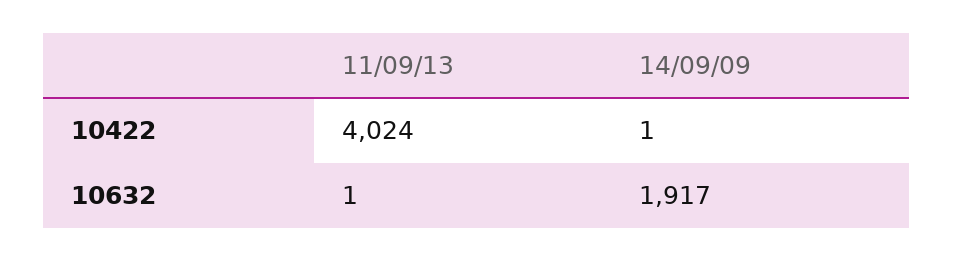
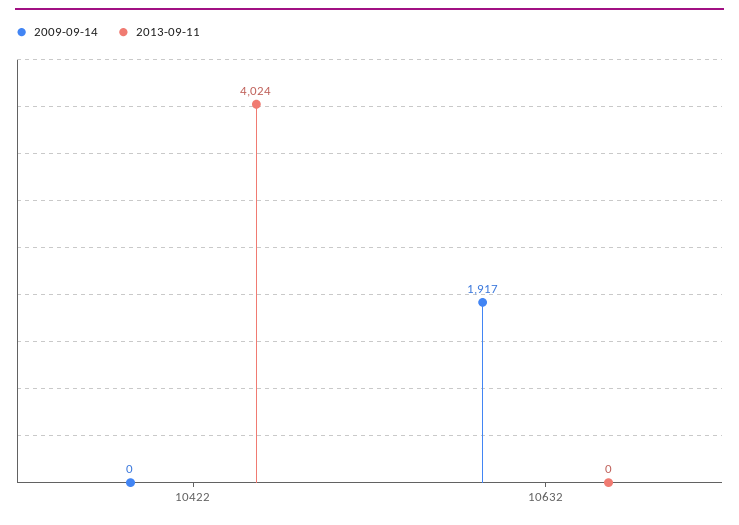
14/09/09, 10422: 1 -> 0
11/09/13, 10632: 1 -> 0

